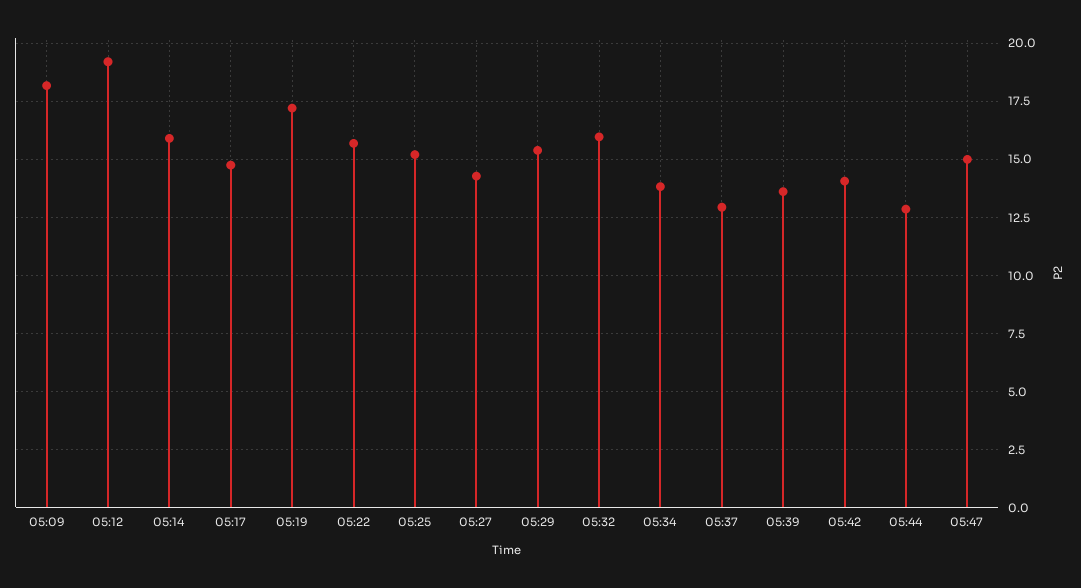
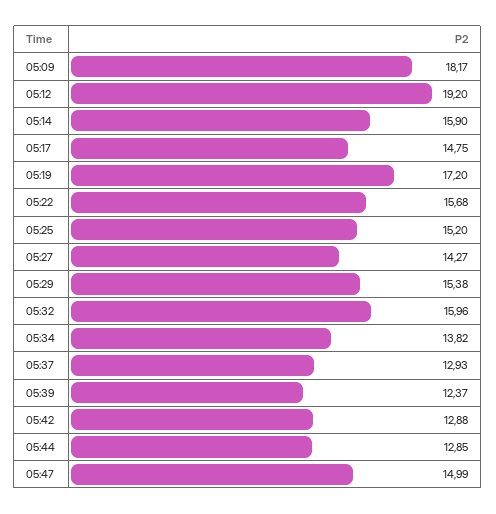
05:39: 13.5 -> 12.37
05:42: 14 -> 12.88

